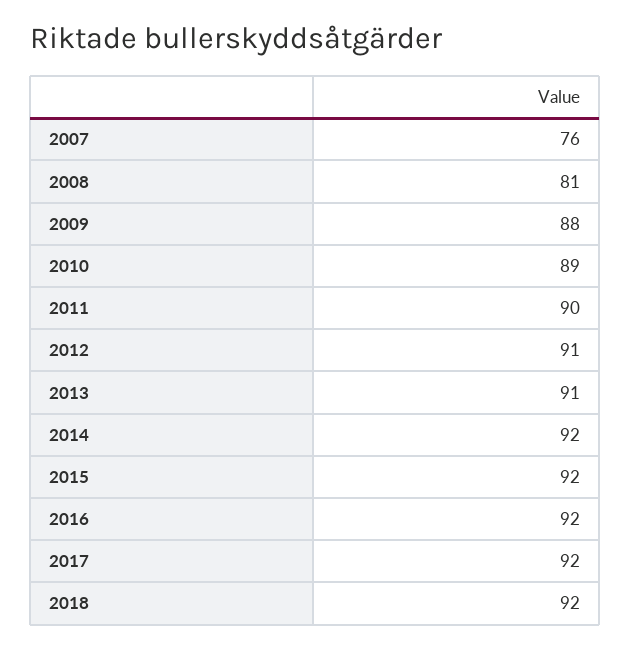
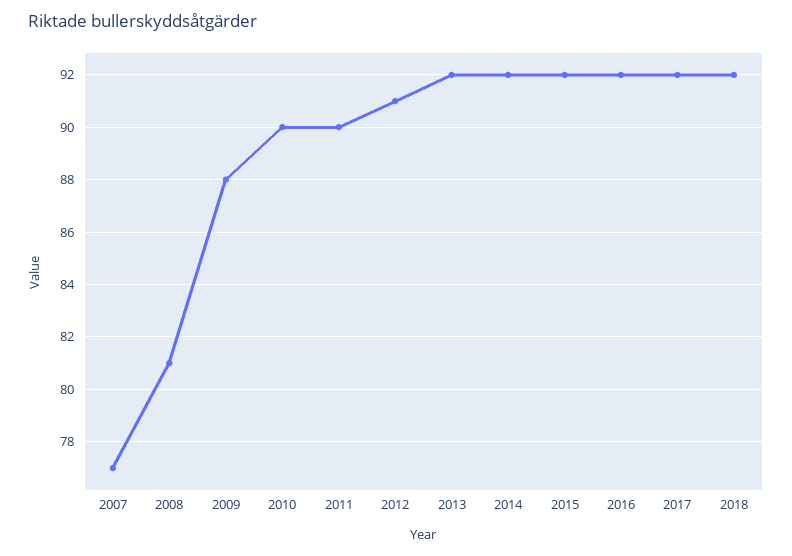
2007: 76 -> 77
2010: 89 -> 90
2013: 91 -> 92

